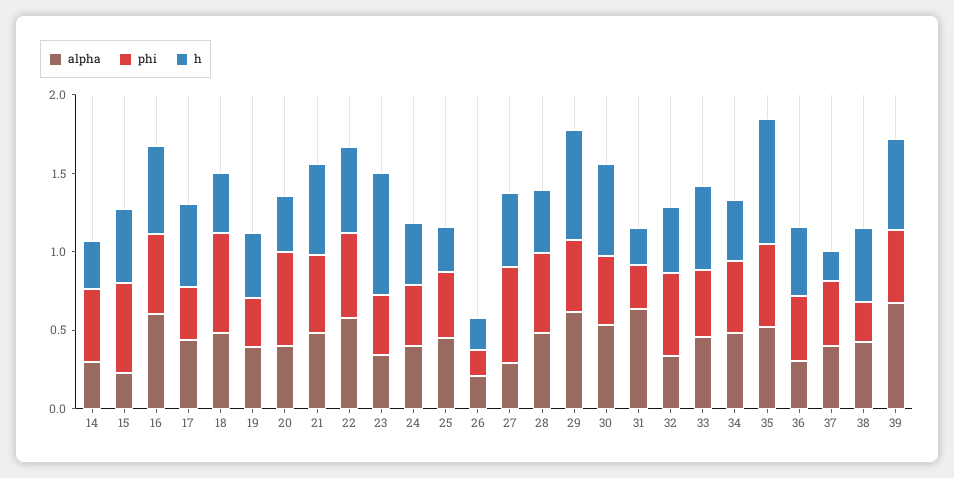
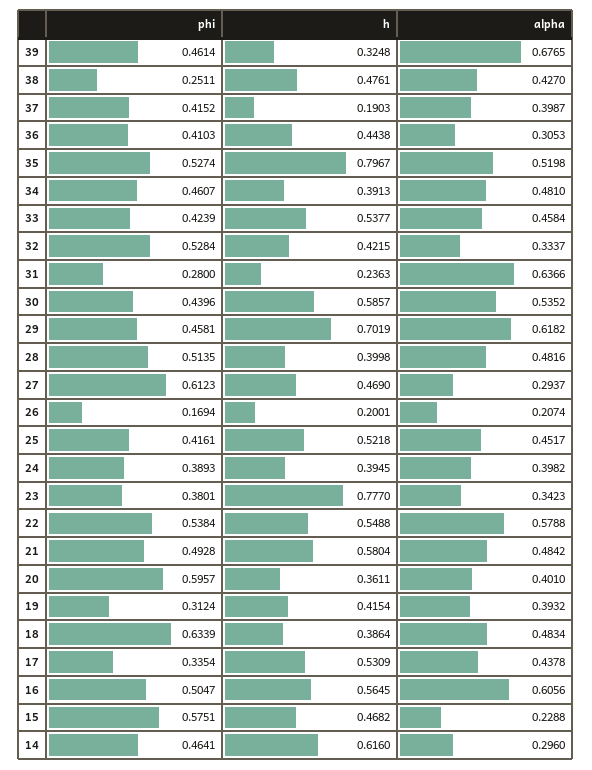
h, 14: 0.3 -> 0.616
h, 25: 0.3 -> 0.5218
h, 39: 0.6 -> 0.3248

